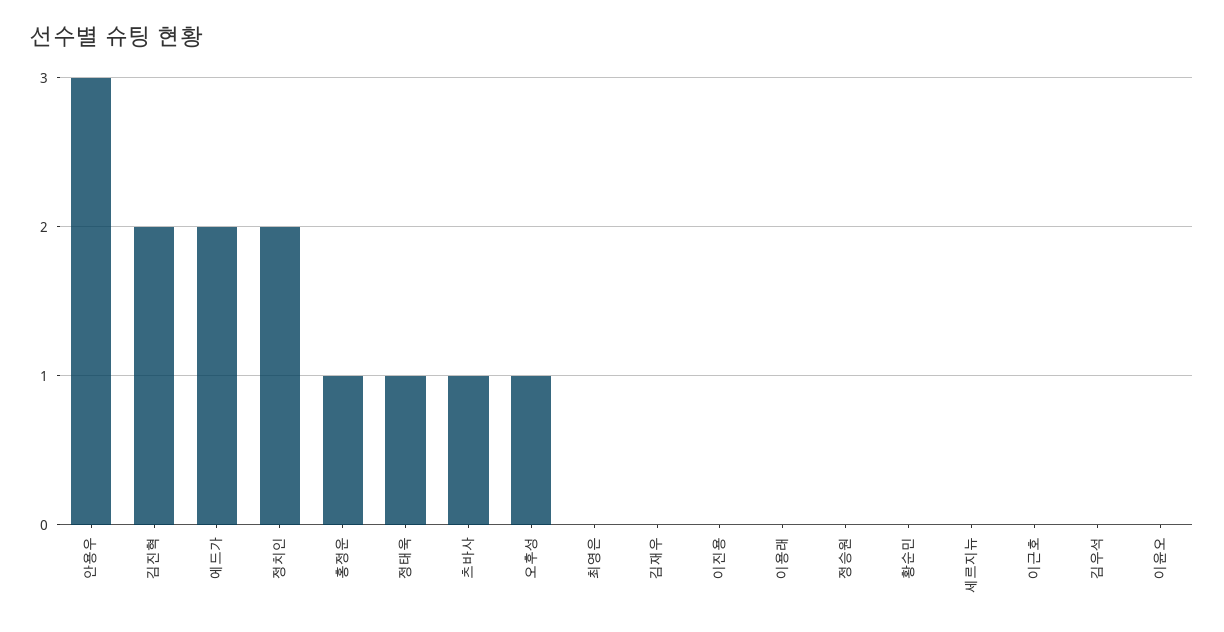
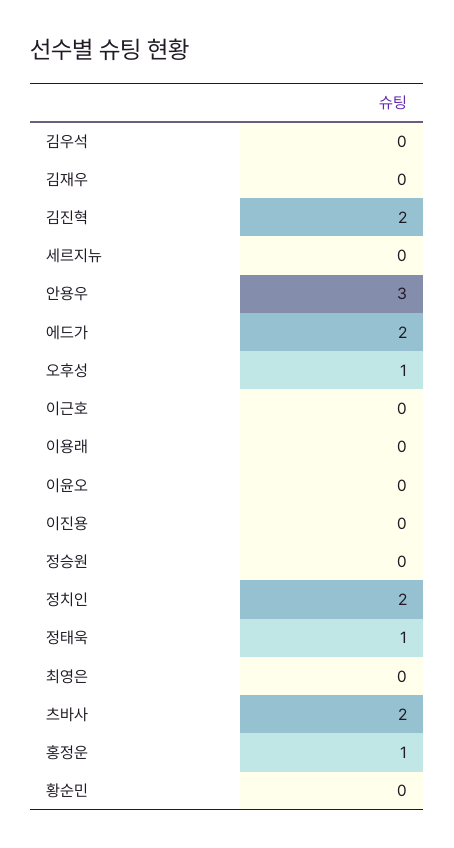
츠바사: 1 -> 2

